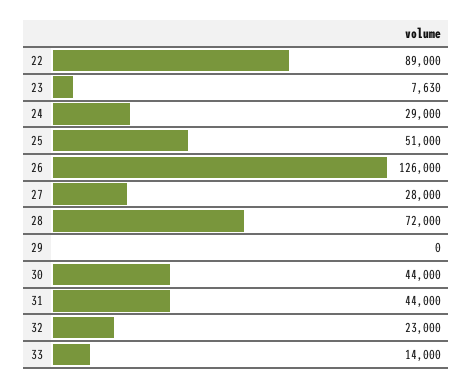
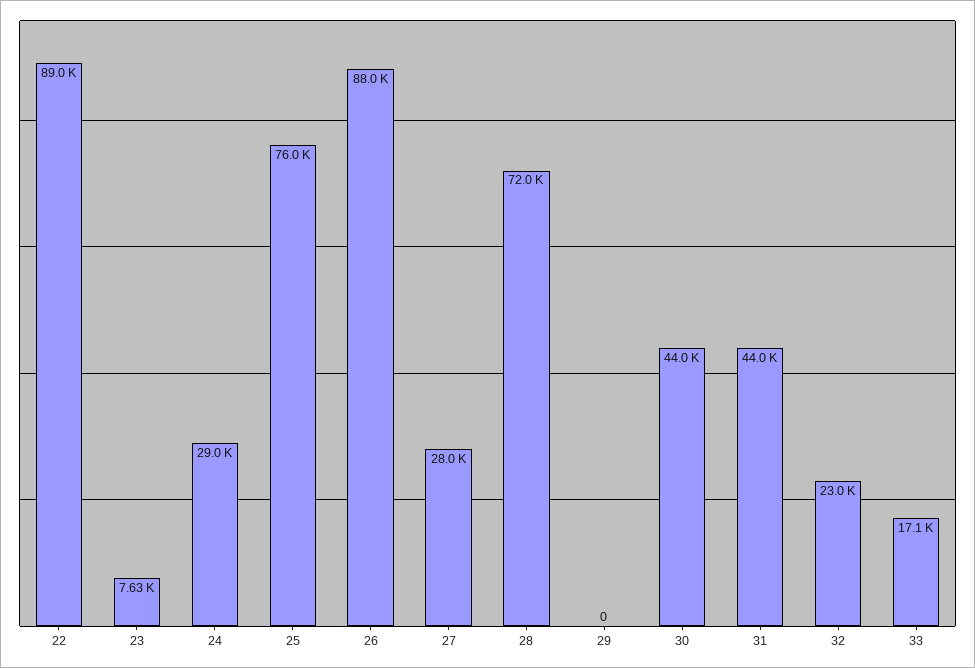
25: 51000 -> 76000
26: 126000 -> 88000
33: 14000 -> 17100

